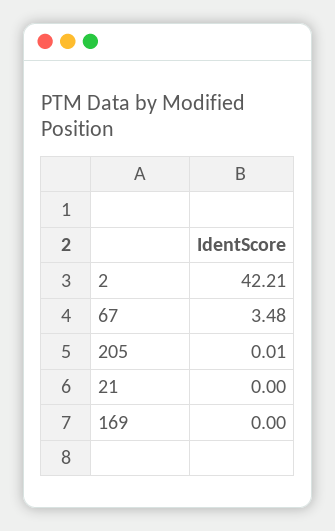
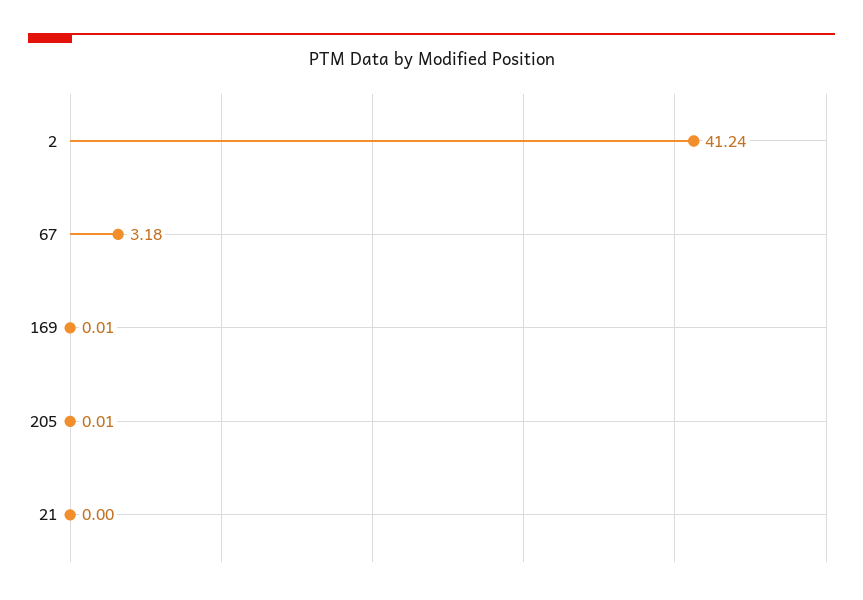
2: 42.21 -> 41.24
67: 3.48 -> 3.18
169: 0 -> 0.01

